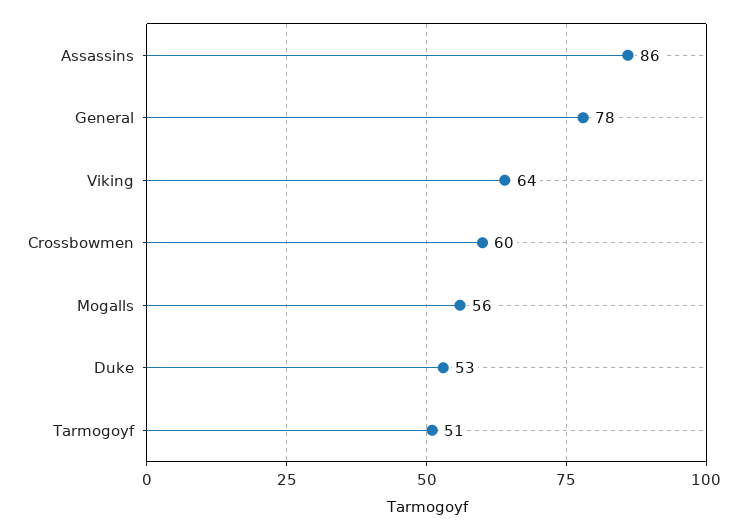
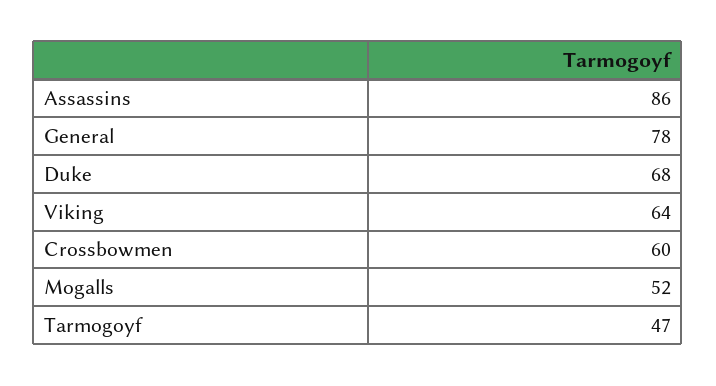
Mogalls: 56 -> 52
Duke: 53 -> 68
Tarmogoyf: 51 -> 47

